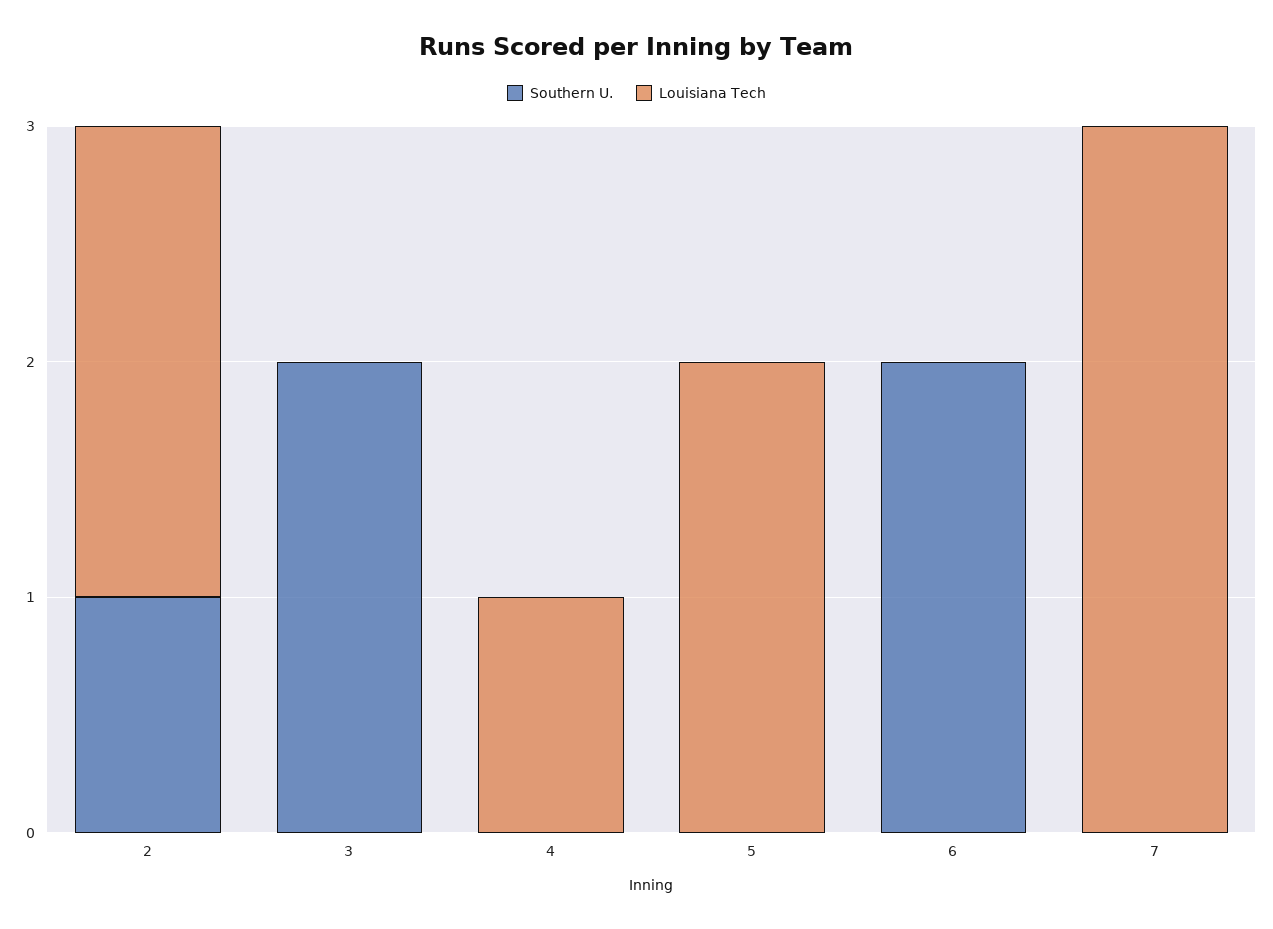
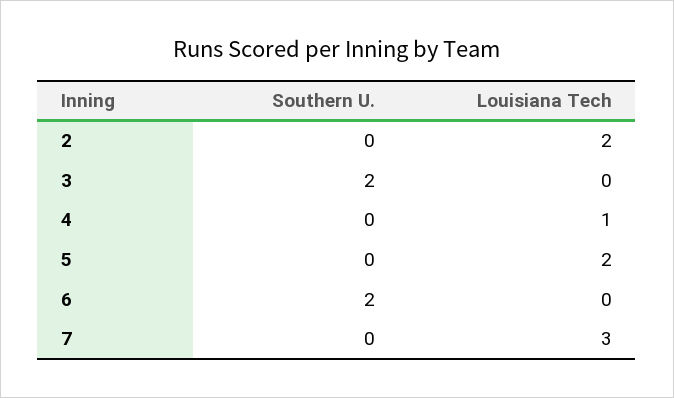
Southern U., 2: 1 -> 0

